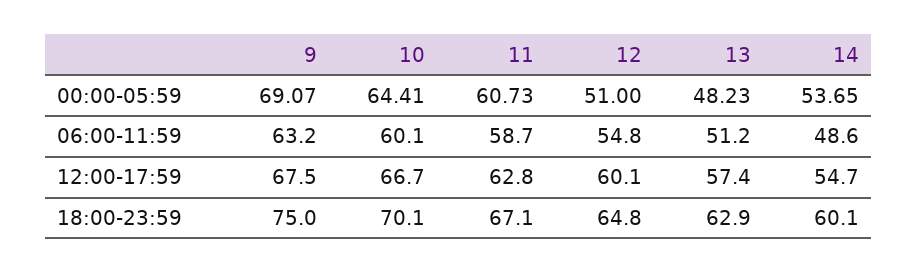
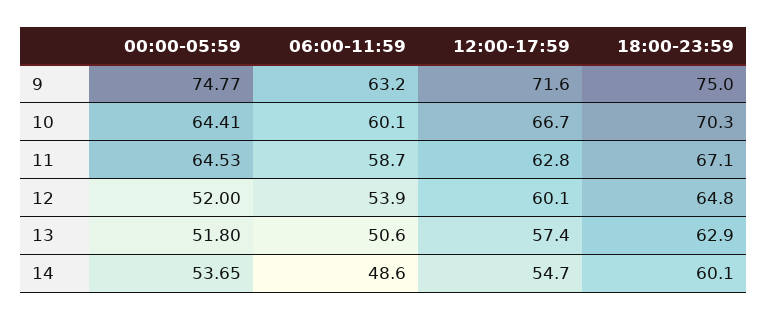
9, 00:00-05:59: 69.07 -> 74.77
11, 00:00-05:59: 60.73 -> 64.53
12, 00:00-05:59: 51 -> 52
13, 00:00-05:59: 48.23 -> 51.8
12, 06:00-11:59: 54.8 -> 53.9
13, 06:00-11:59: 51.2 -> 50.6
9, 12:00-17:59: 67.5 -> 71.6
10, 18:00-23:59: 70.1 -> 70.3

